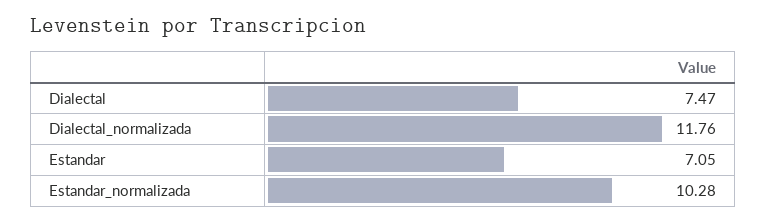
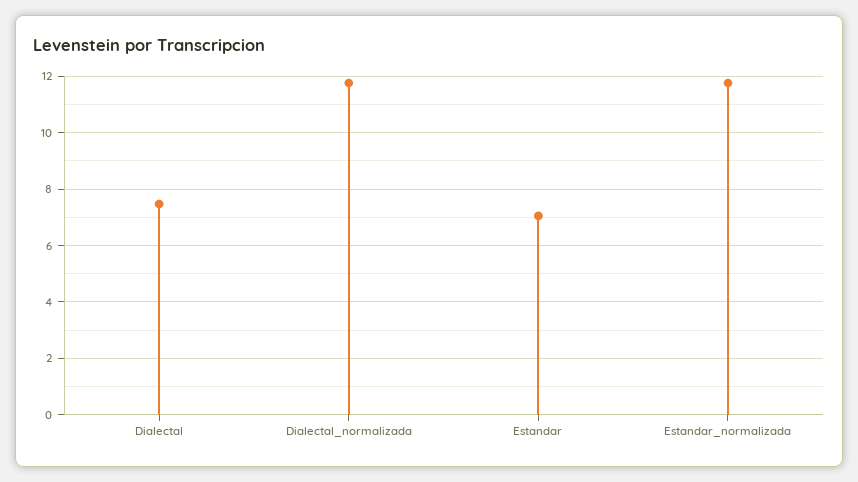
Estandar_normalizada: 10.28 -> 11.75

